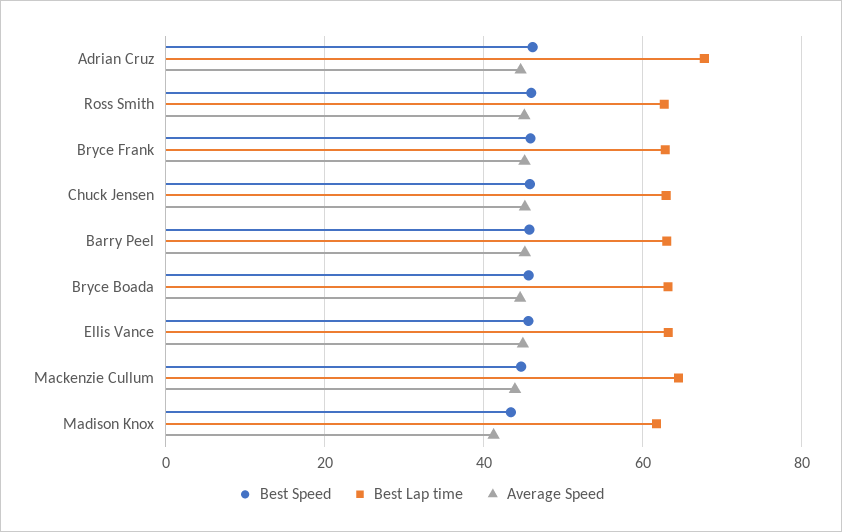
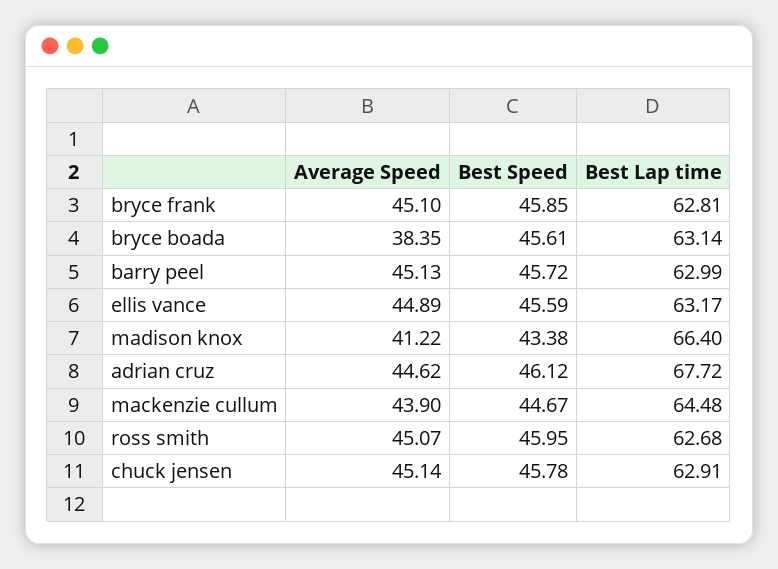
Average Speed, Bryce Boada: 44 -> 38.35
Best Lap time, Madison Knox: 62 -> 66.4

